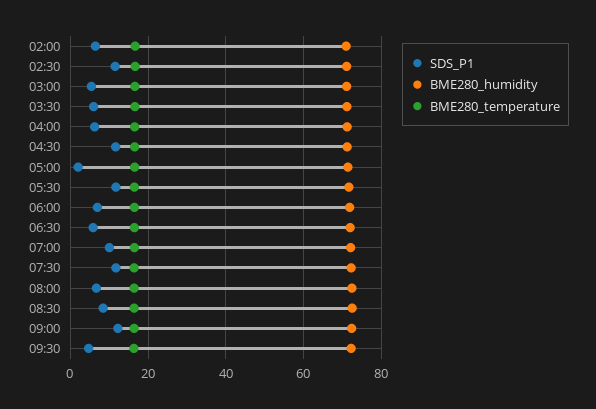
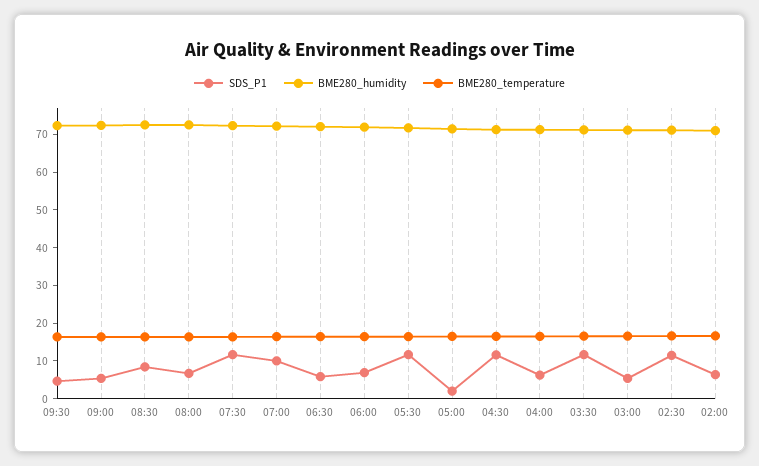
SDS_P1, 03:30: 6 -> 12.5
SDS_P1, 09:00: 12 -> 5

